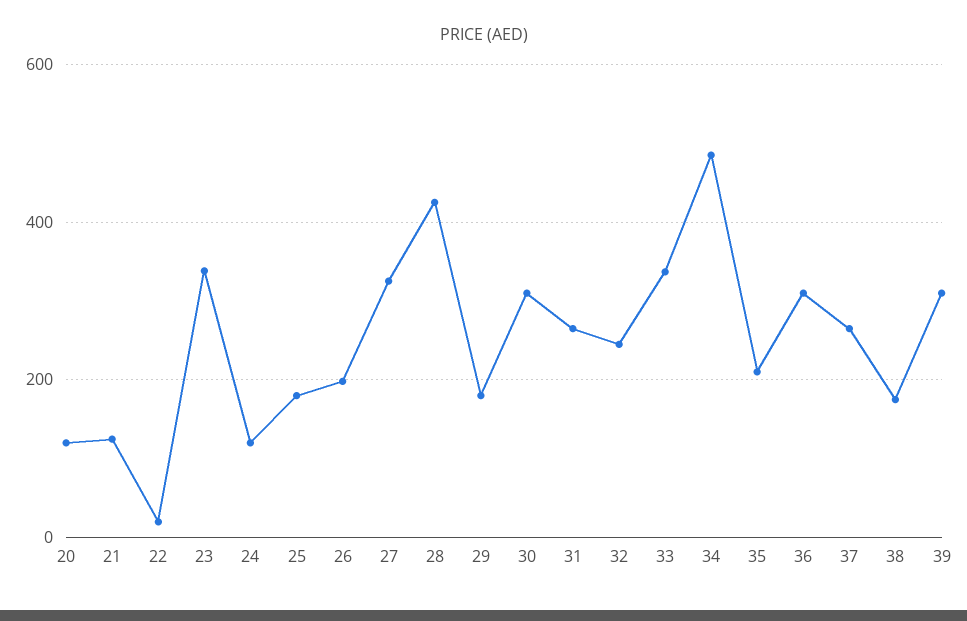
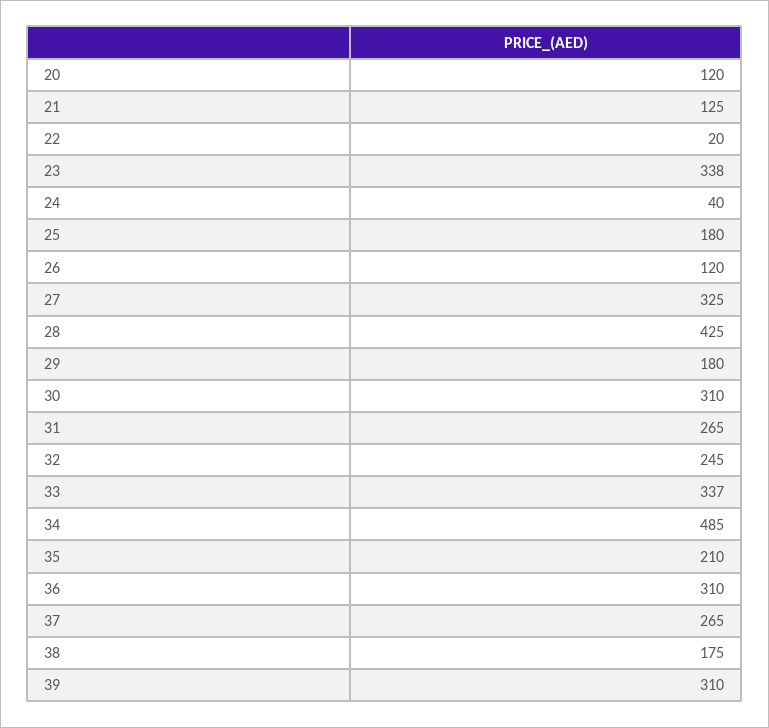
24: 120 -> 40
26: 200 -> 120

